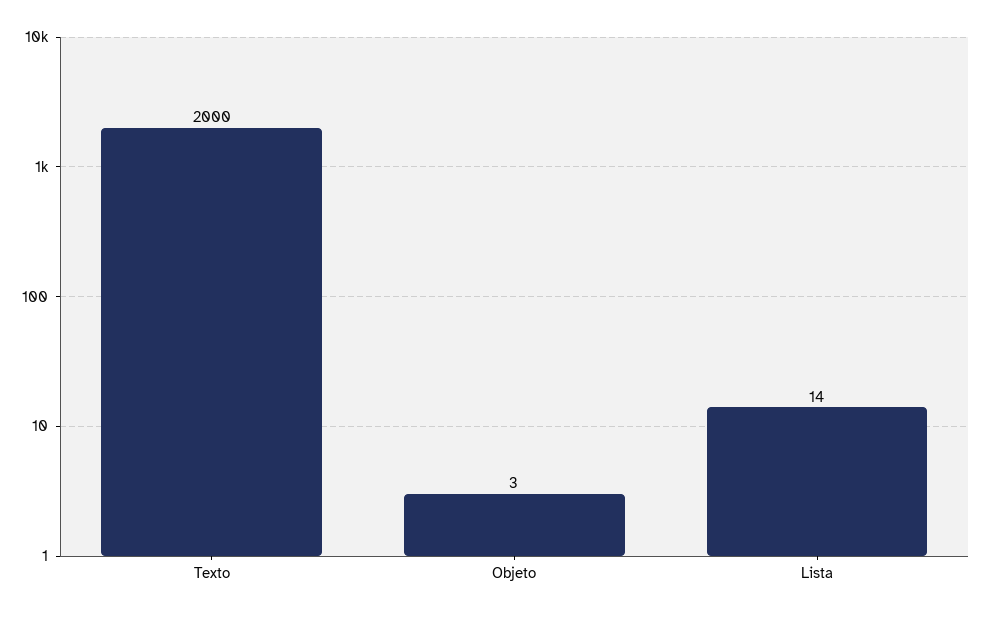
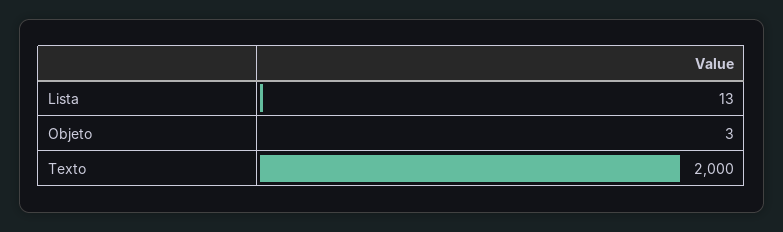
Lista: 14 -> 13

